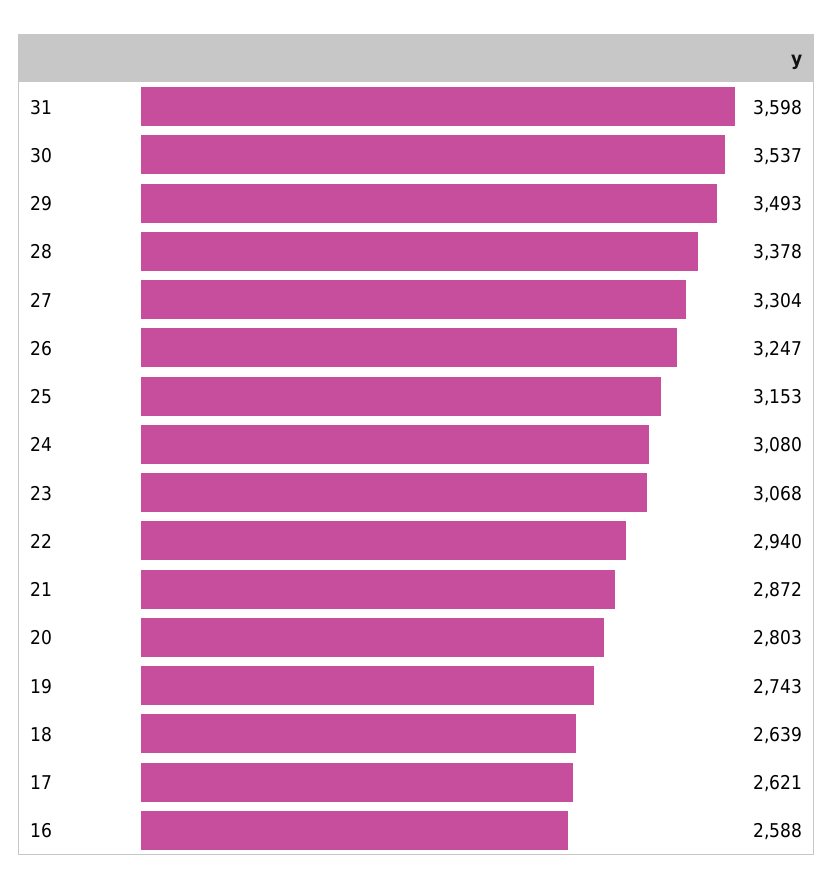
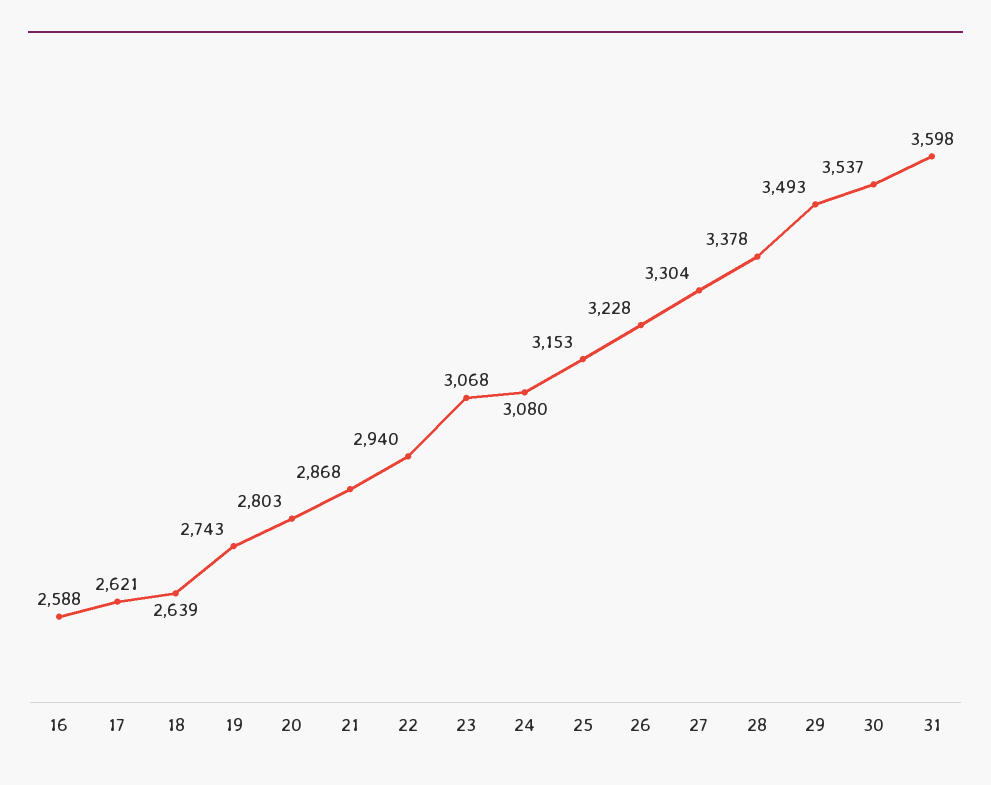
26: 3247 -> 3228
21: 2872 -> 2868

